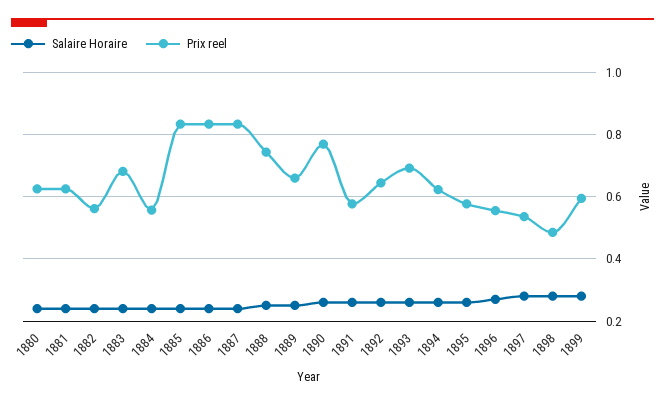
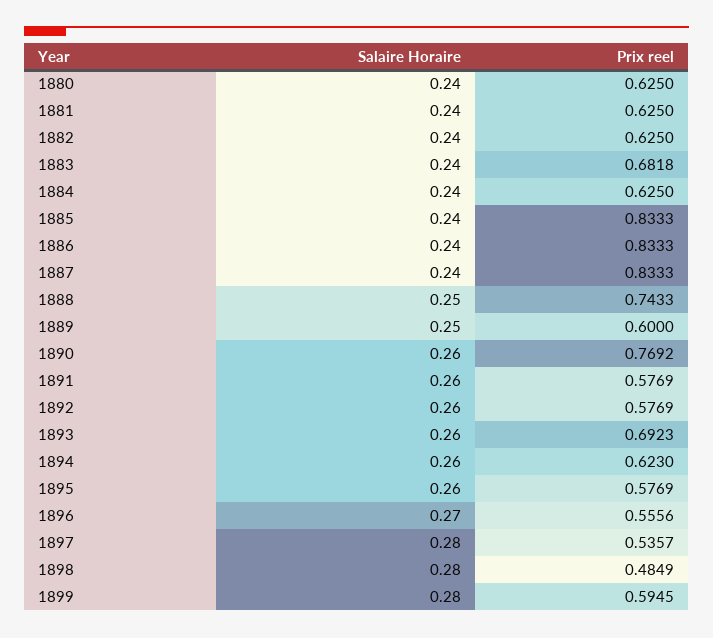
Prix reel, 1882: 0.56 -> 0.625
Prix reel, 1884: 0.56 -> 0.625
Prix reel, 1889: 0.66 -> 0.6
Prix reel, 1892: 0.64 -> 0.5769

